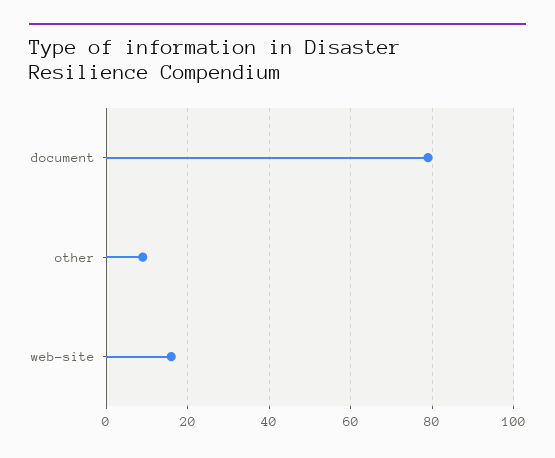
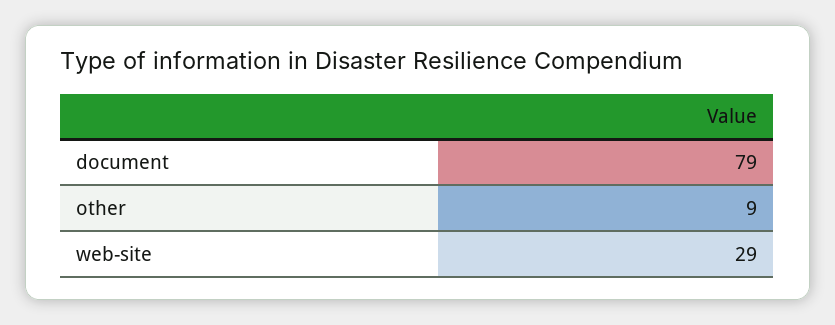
web-site: 15 -> 29

